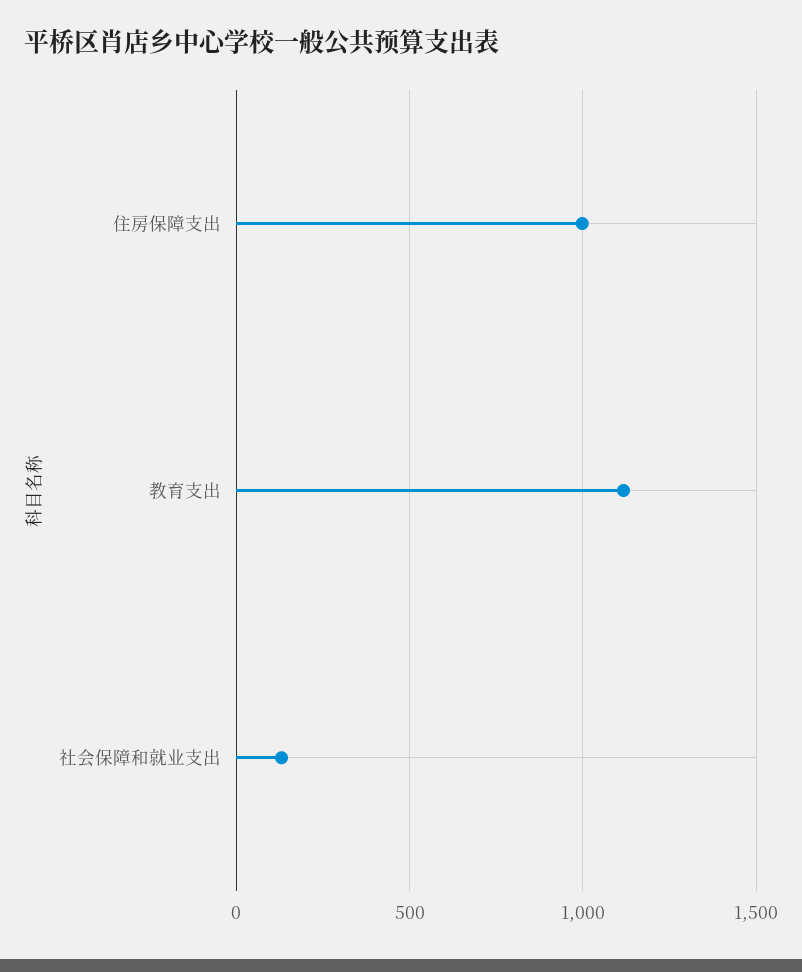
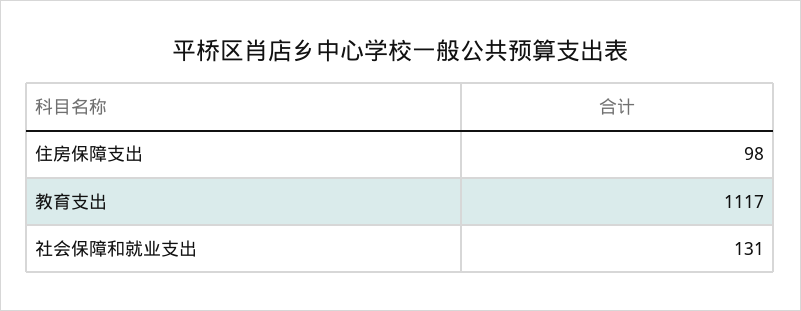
住房保障支出: 1000 -> 98

